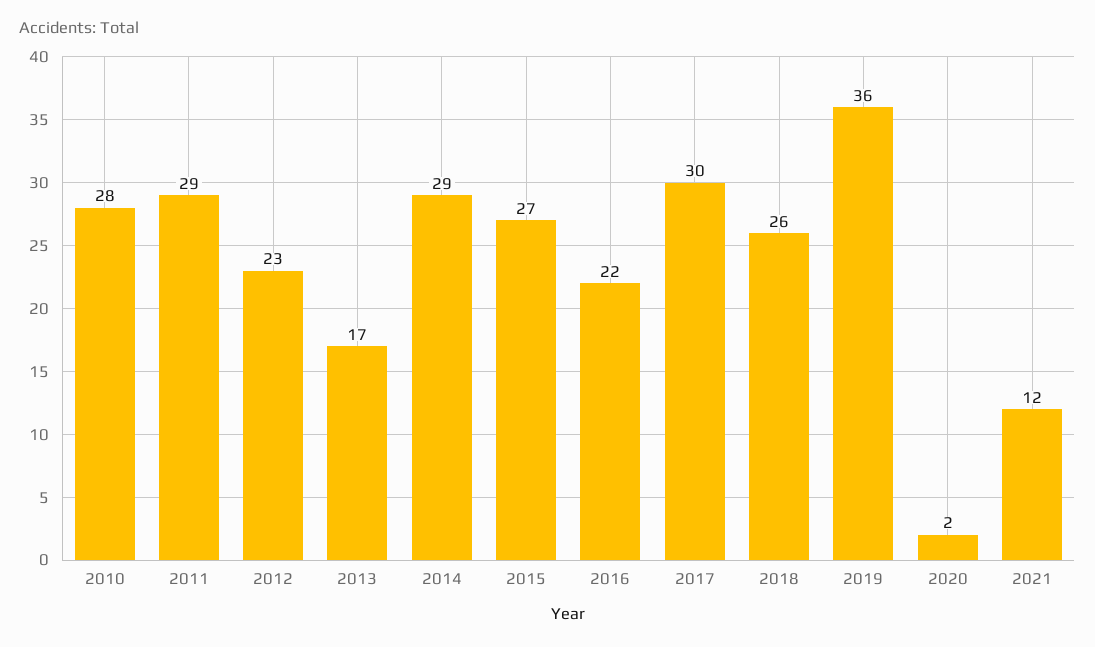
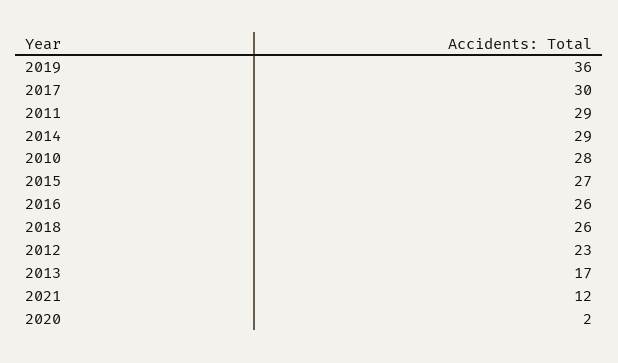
2016: 22 -> 26

